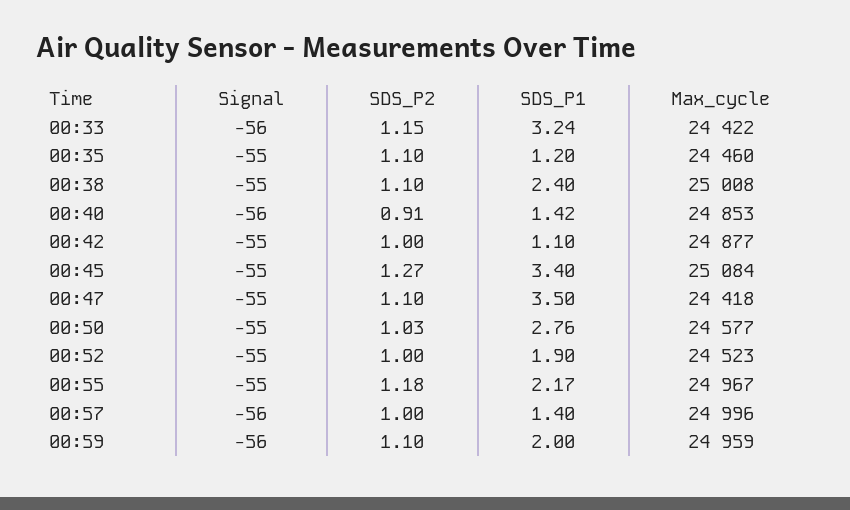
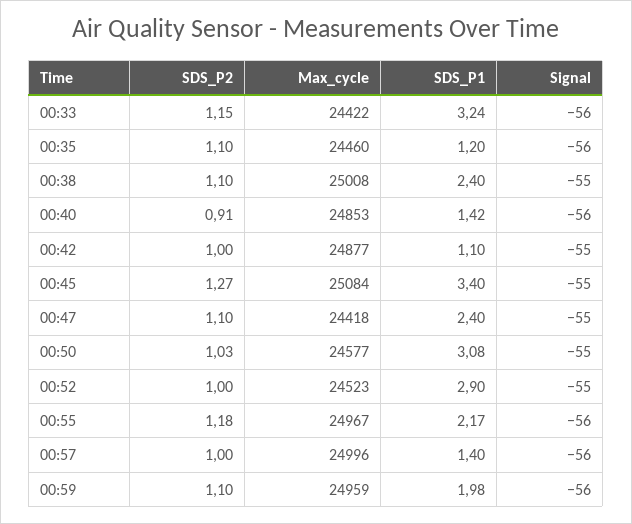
Signal, 00:35: -55 -> -56
SDS_P1, 00:47: 3.5 -> 2.4
SDS_P1, 00:50: 2.76 -> 3.08
SDS_P1, 00:52: 1.9 -> 2.9
Signal, 00:55: -55 -> -56
SDS_P1, 00:59: 2 -> 1.98

